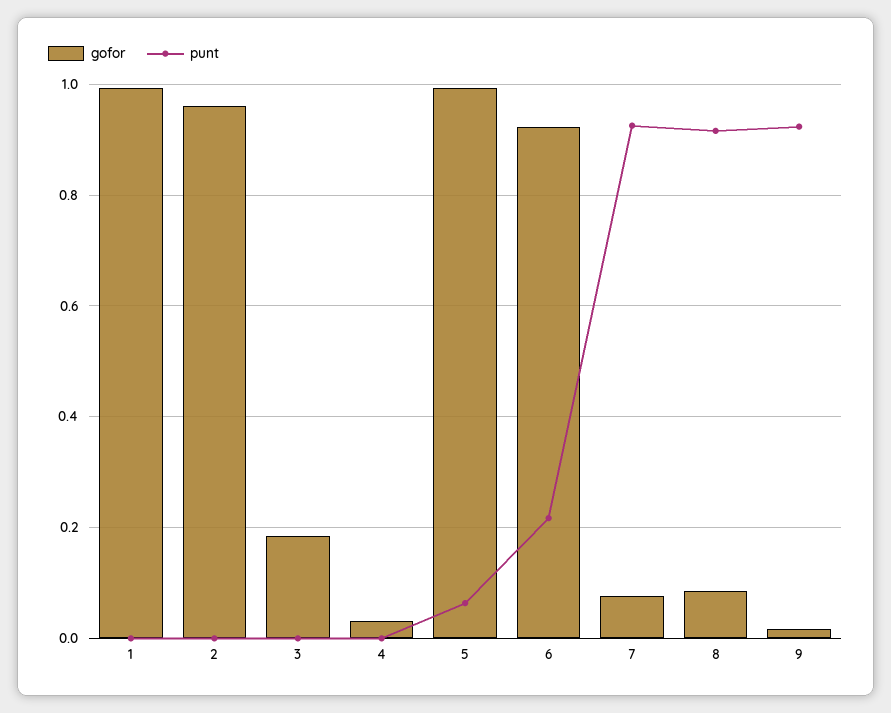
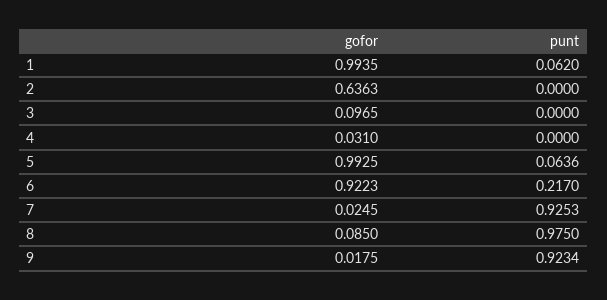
punt, 1: 0 -> 0.062
gofor, 2: 0.96 -> 0.6363
gofor, 3: 0.18 -> 0.0965
gofor, 7: 0.08 -> 0.0245
punt, 8: 0.92 -> 0.975

